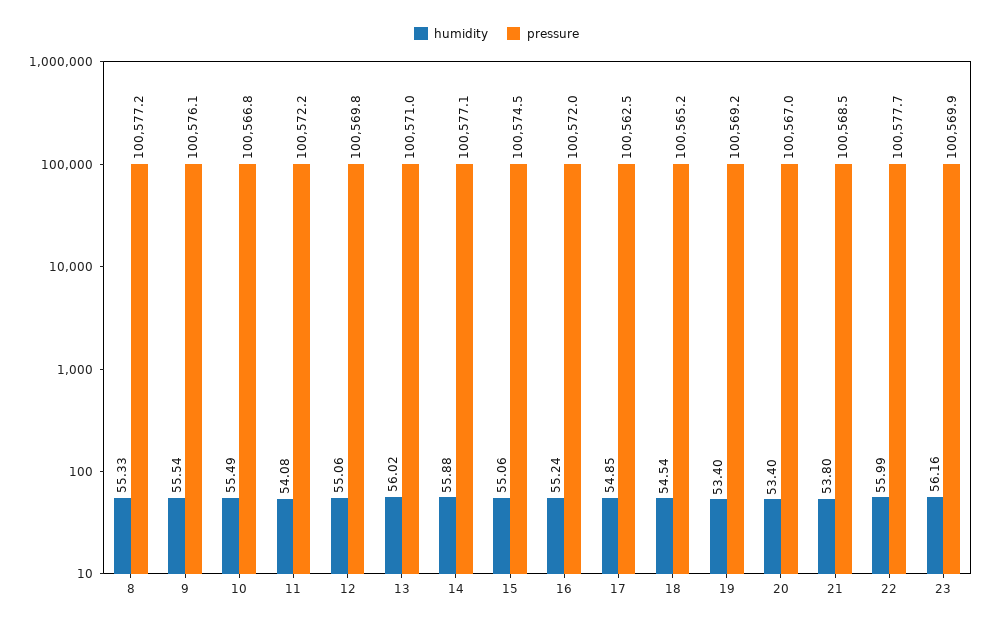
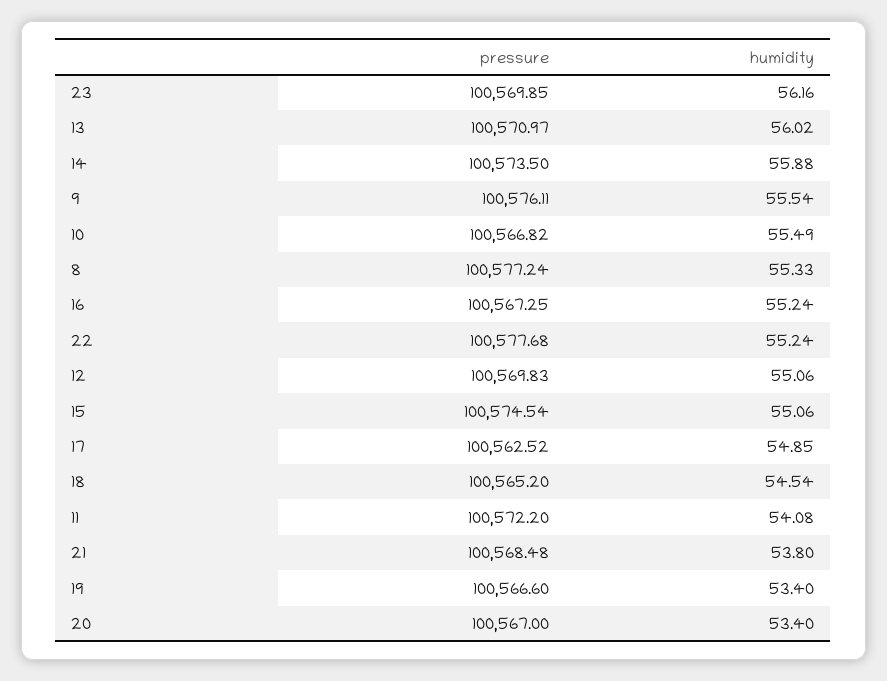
pressure, 14: 100577.1 -> 100573.5
pressure, 16: 100572 -> 100567.25
pressure, 19: 100569.2 -> 100566.6
humidity, 22: 55.99 -> 55.24

